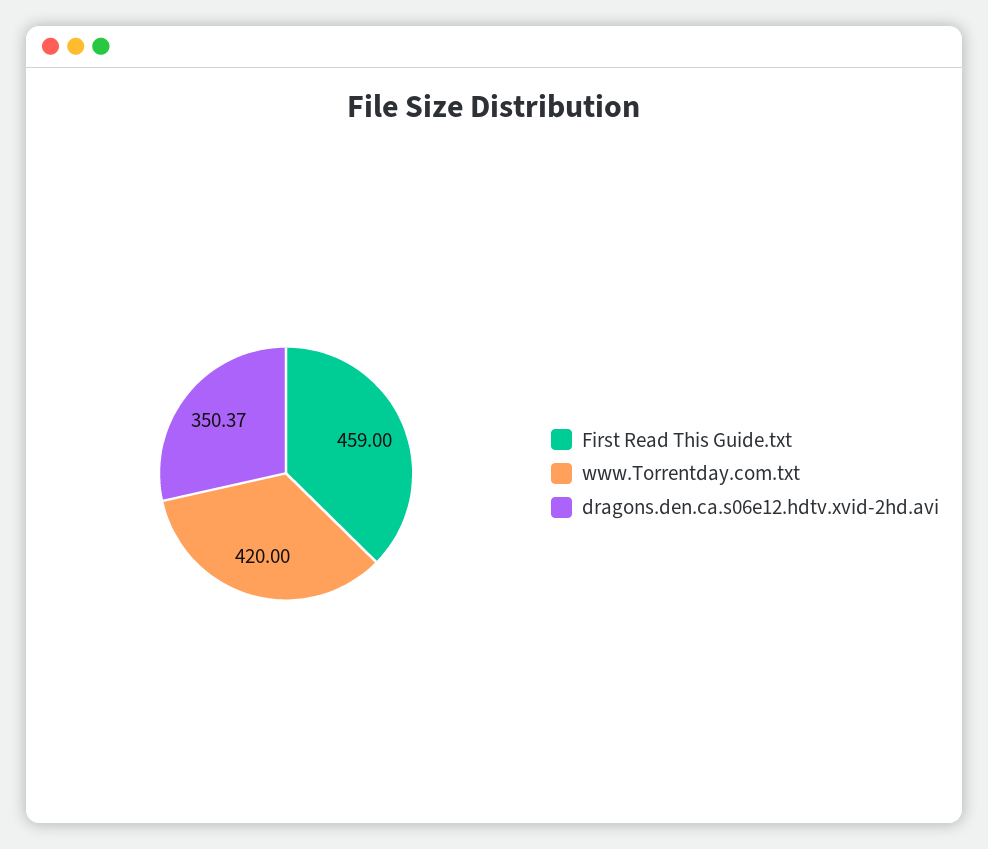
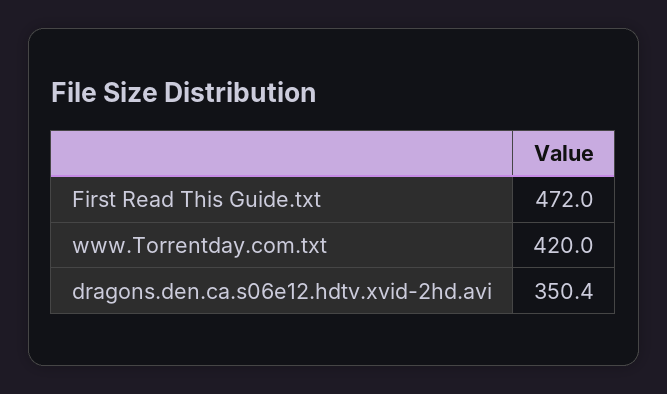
First Read This Guide.txt: 459 -> 472

